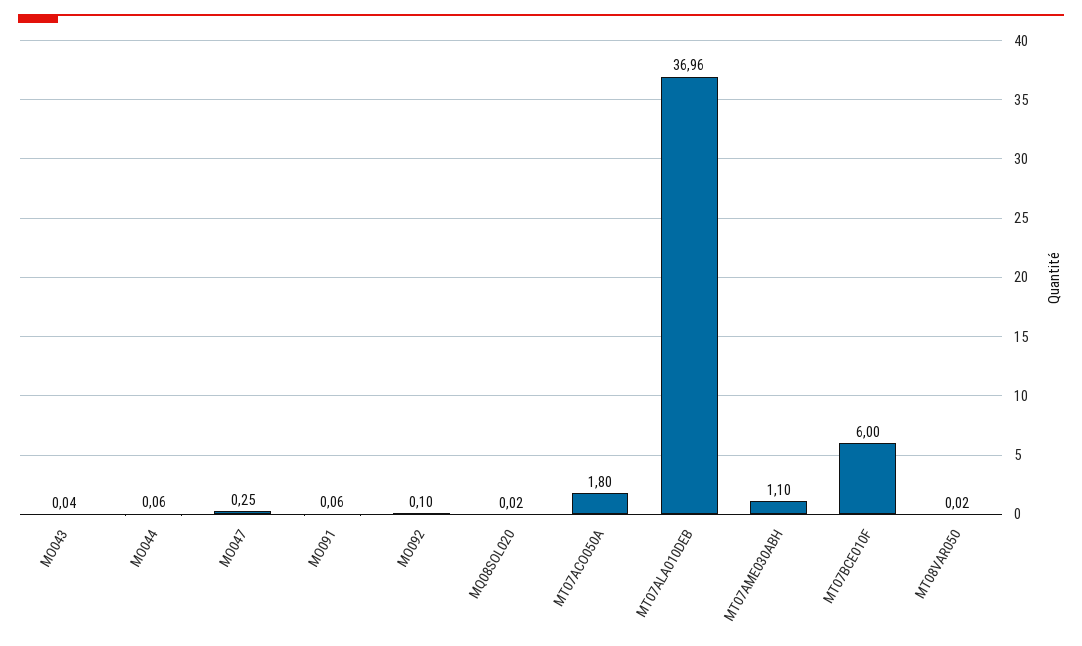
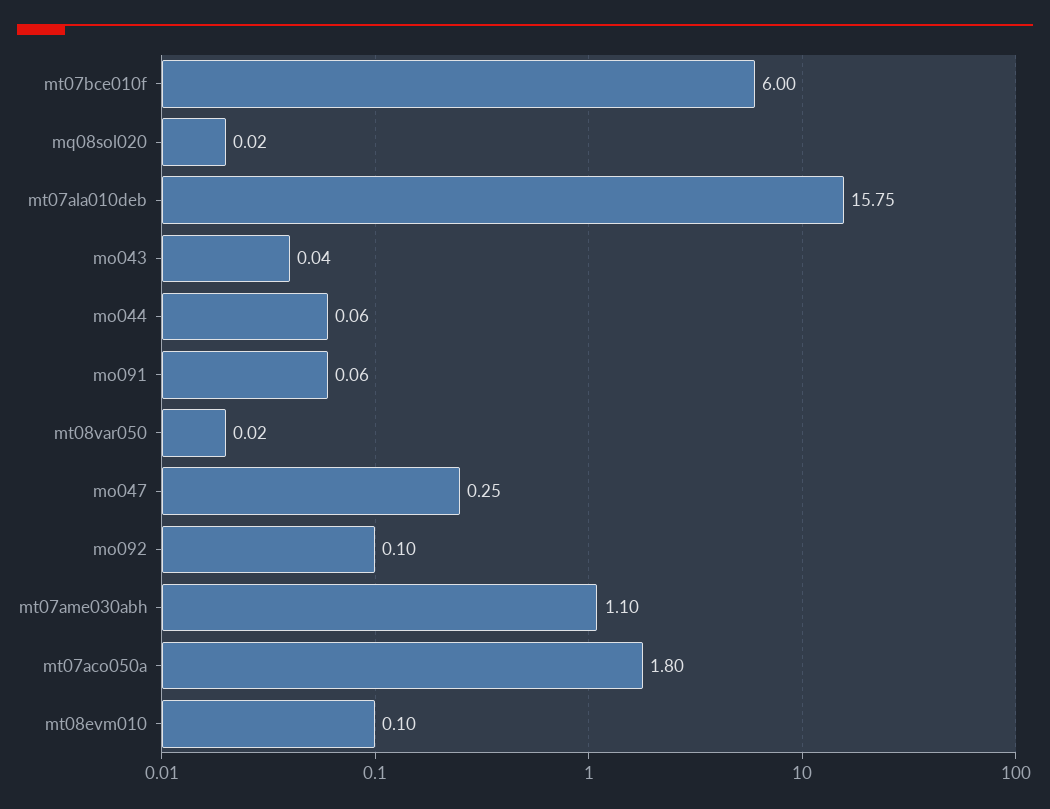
MT07ALA010DEB: 36.96 -> 15.75
mt08evm010: none -> 0.1

